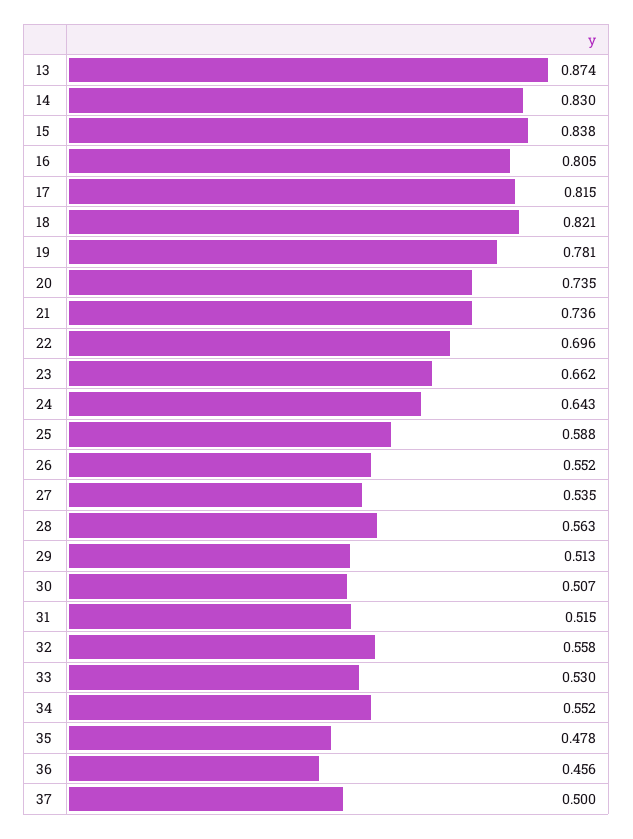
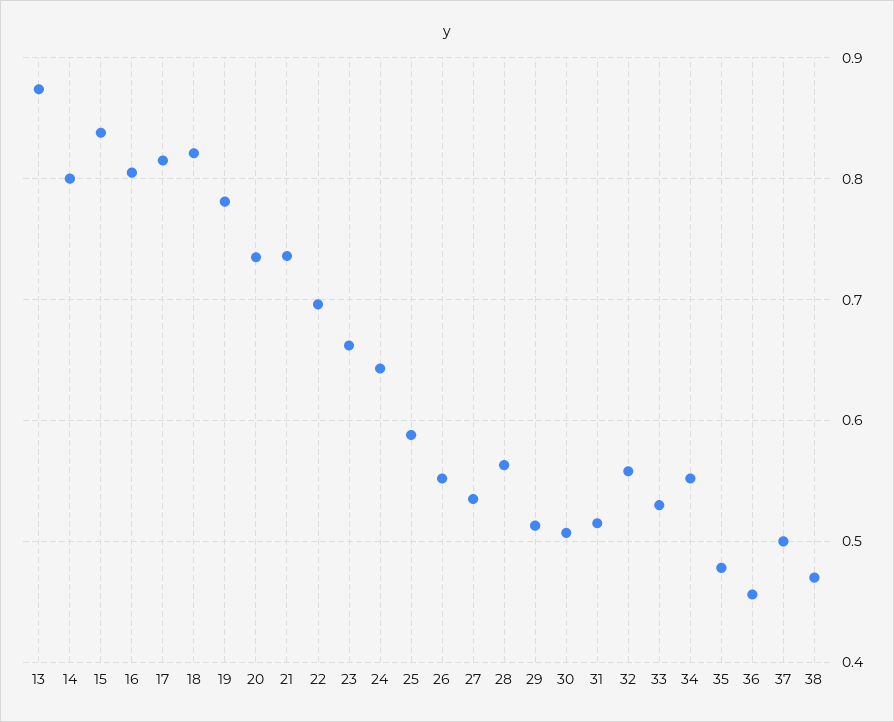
14: 0.83 -> 0.8
38: none -> 0.47

